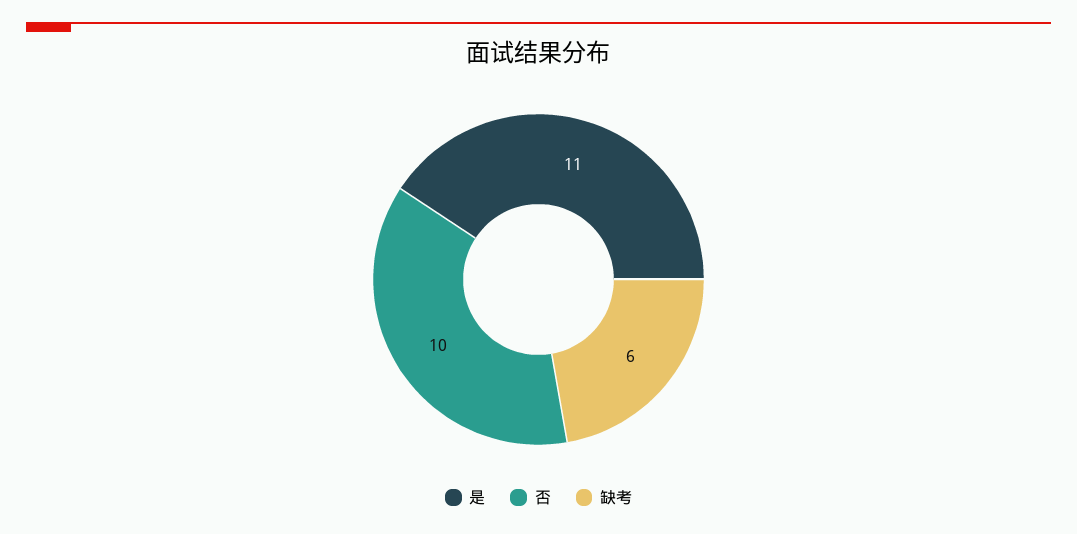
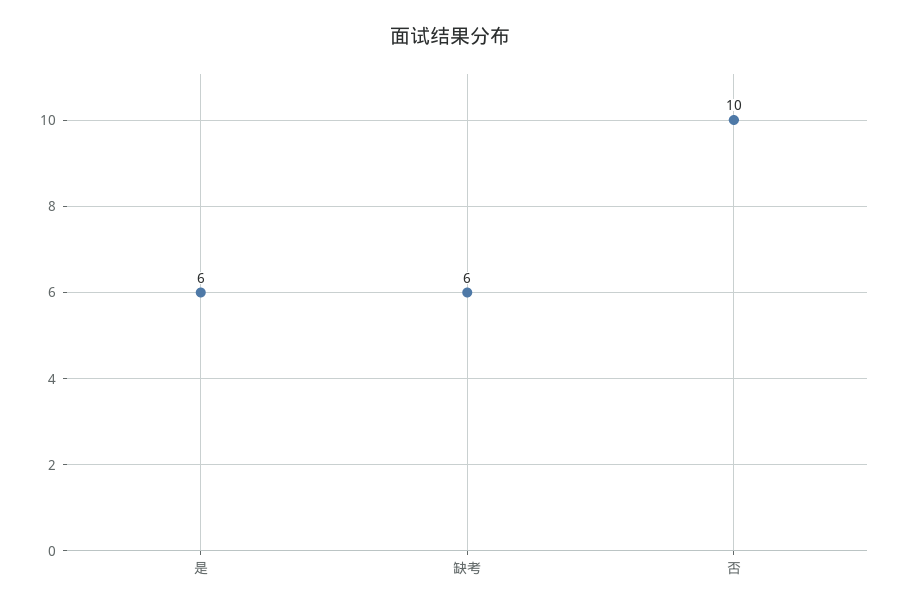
是: 11 -> 6

